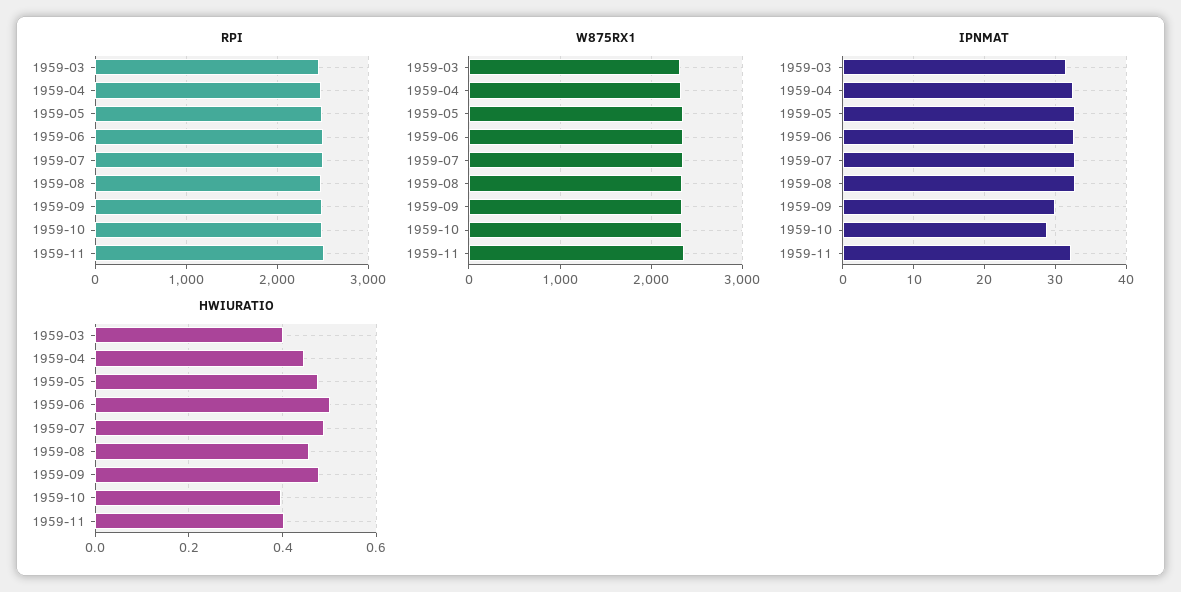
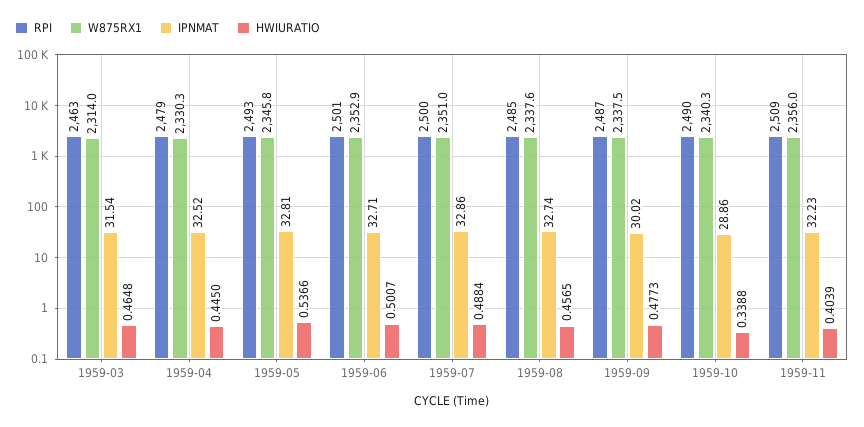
HWIURATIO, 1959-03: 0.4 -> 0.4648
HWIURATIO, 1959-05: 0.48 -> 0.5366
HWIURATIO, 1959-10: 0.4 -> 0.3388

